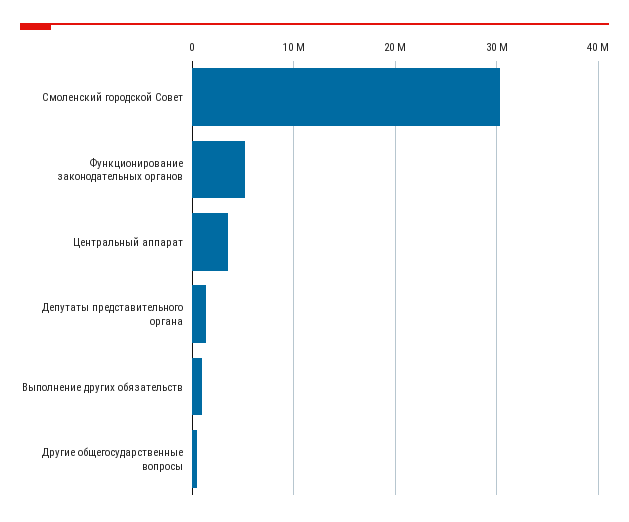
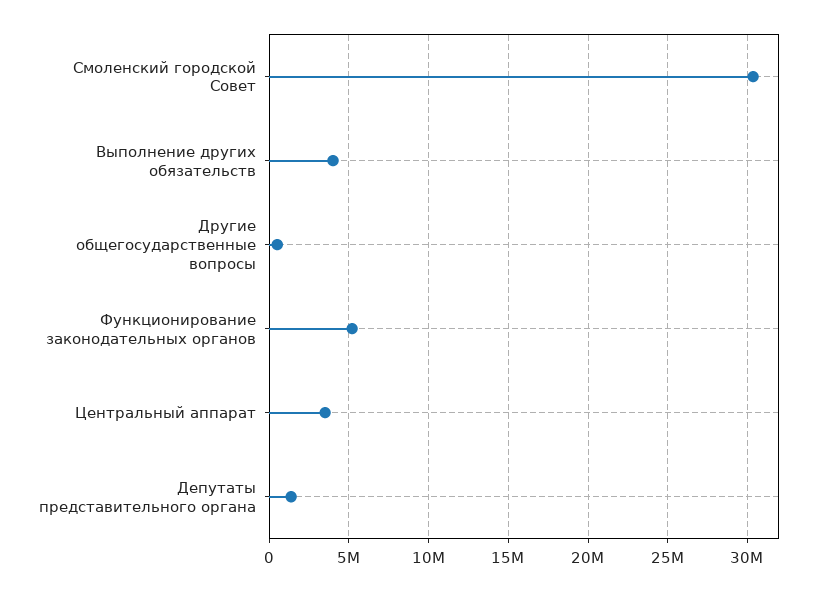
Выполнение других обязательств: 1000000 -> 4000000

